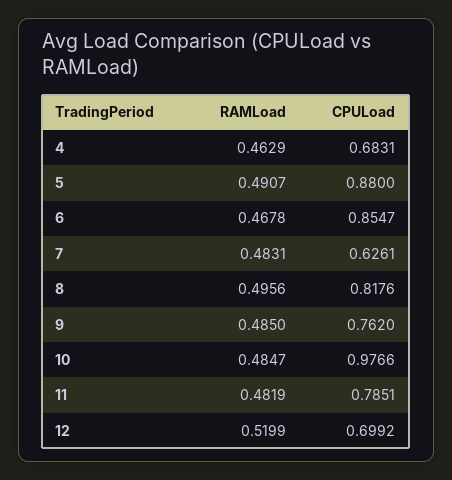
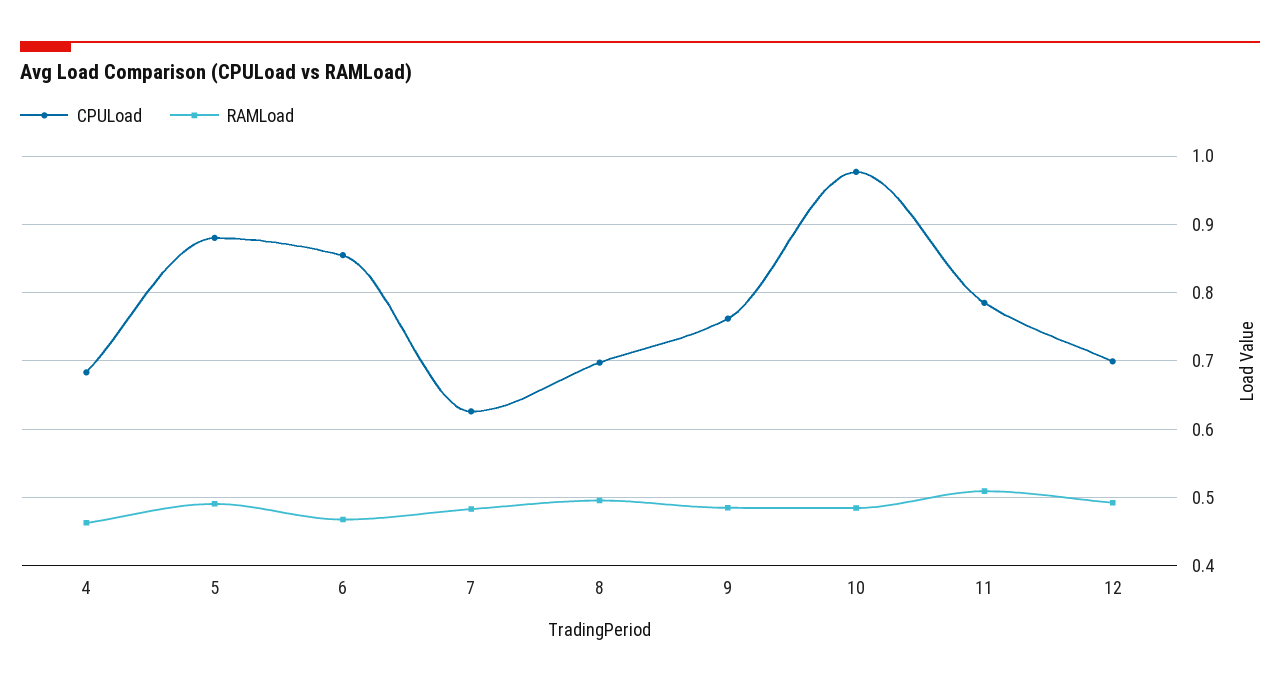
CPULoad, 8: 0.8176 -> 0.7
RAMLoad, 11: 0.4819 -> 0.51
RAMLoad, 12: 0.5199 -> 0.49

